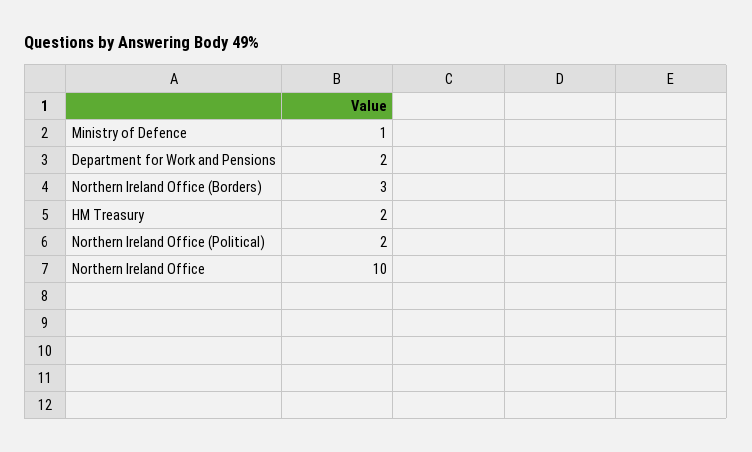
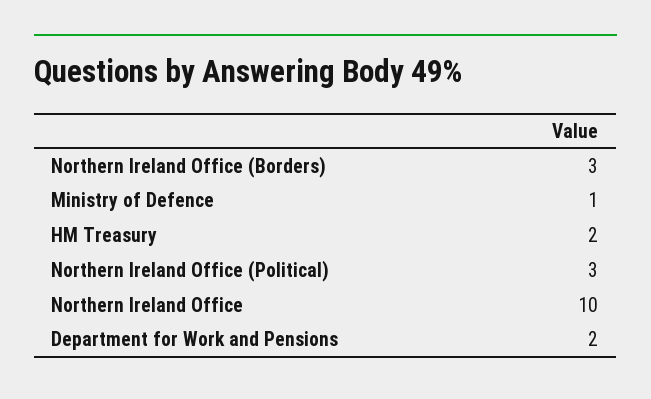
Northern Ireland Office (Political): 2 -> 3

